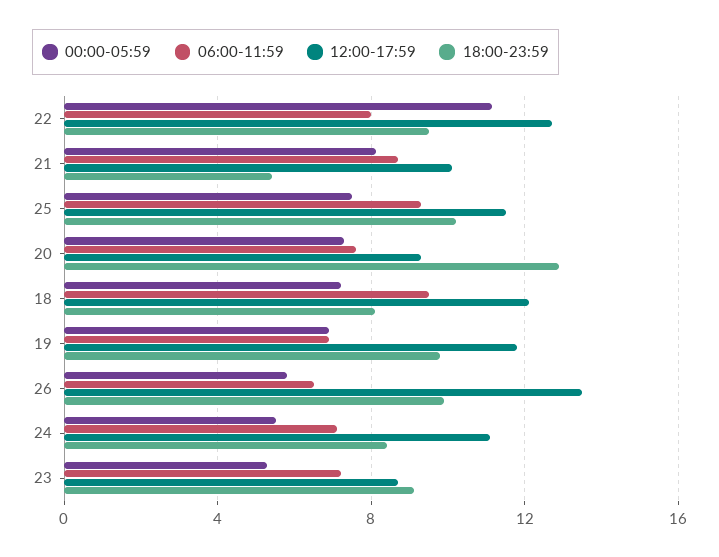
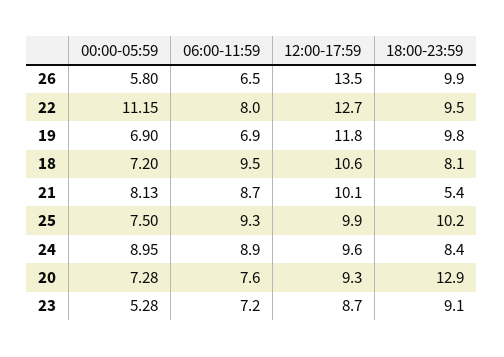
12:00-17:59, 25: 11.5 -> 9.9
12:00-17:59, 18: 12 -> 10.6
00:00-05:59, 24: 5.5 -> 8.95
06:00-11:59, 24: 7 -> 8.9
12:00-17:59, 24: 11 -> 9.6

